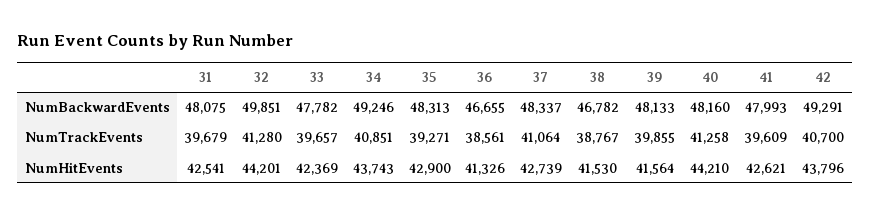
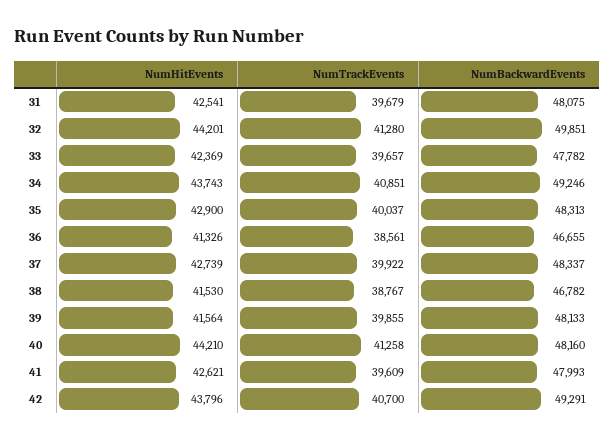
35, NumTrackEvents: 39271 -> 40037
37, NumTrackEvents: 41064 -> 39922

